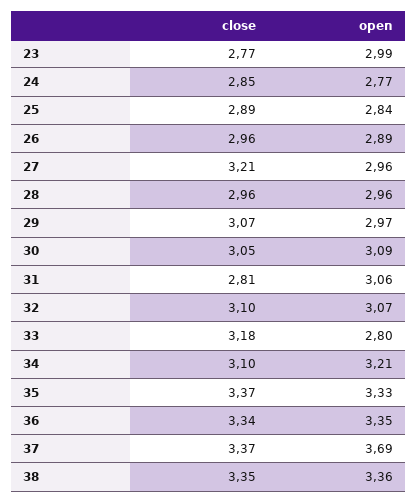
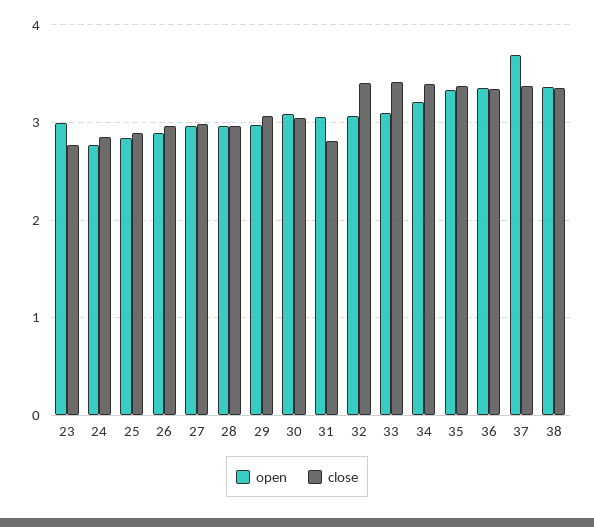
close, 27: 3.21 -> 3
close, 32: 3.1 -> 3.4
close, 33: 3.18 -> 3.4
open, 33: 2.8 -> 3.1
close, 34: 3.1 -> 3.4

